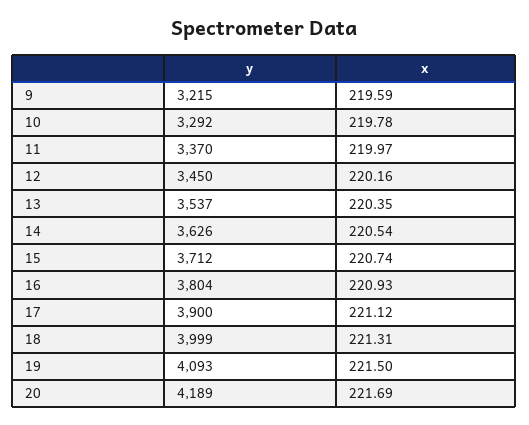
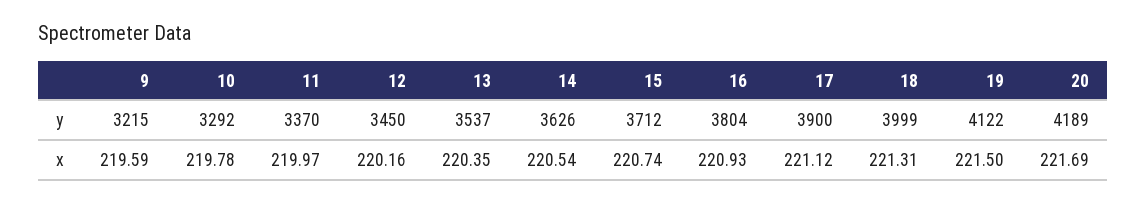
y, 19: 4093 -> 4122

